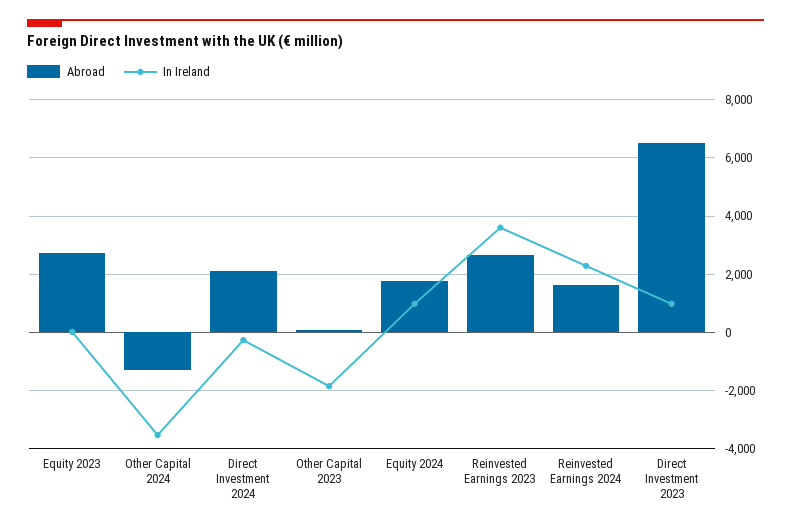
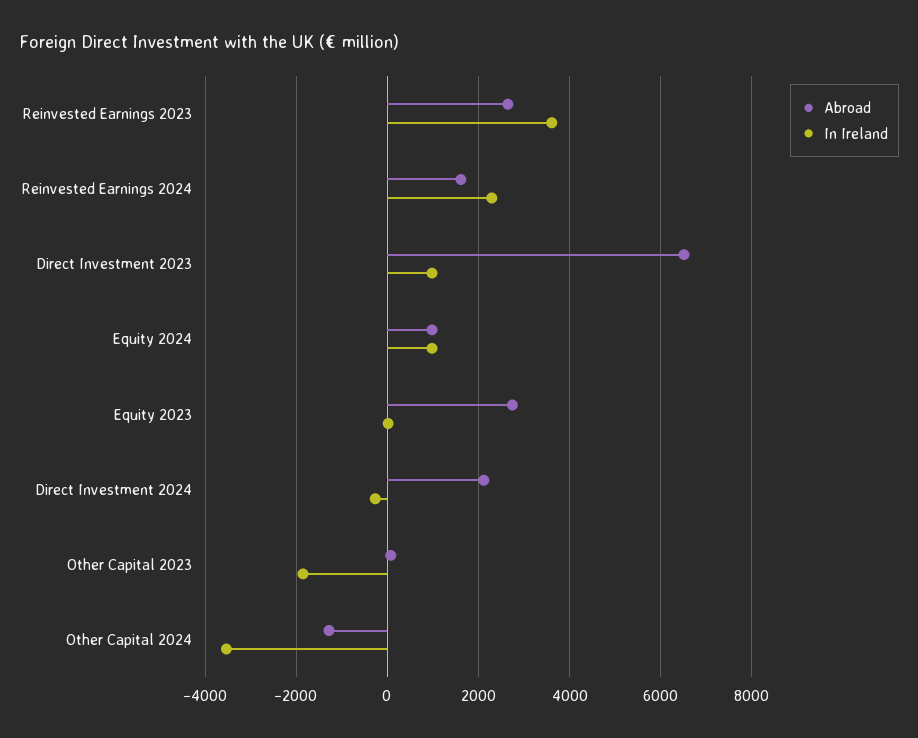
Abroad, Equity 2024: 1750 -> 1000

